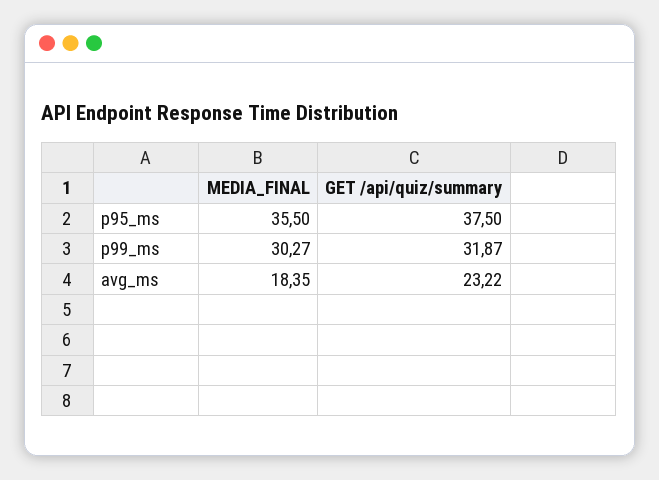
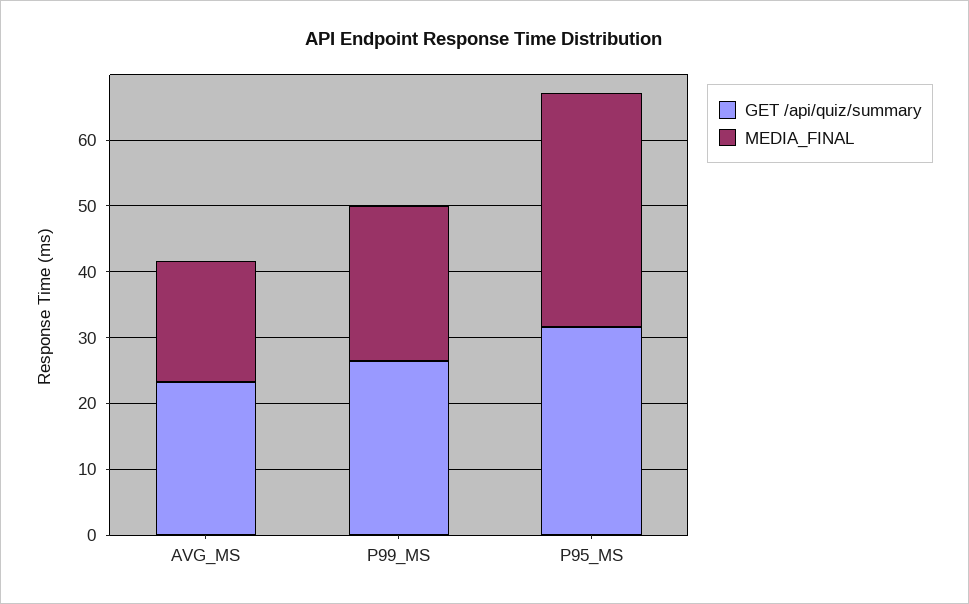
GET /api/quiz/summary, p95_ms: 37.5 -> 32
MEDIA_FINAL, p99_ms: 30.27 -> 24
GET /api/quiz/summary, p99_ms: 31.87 -> 26

